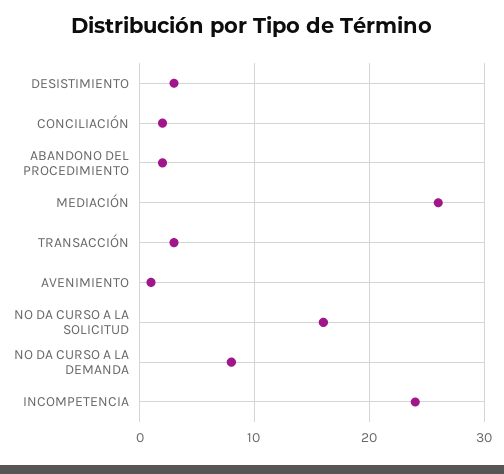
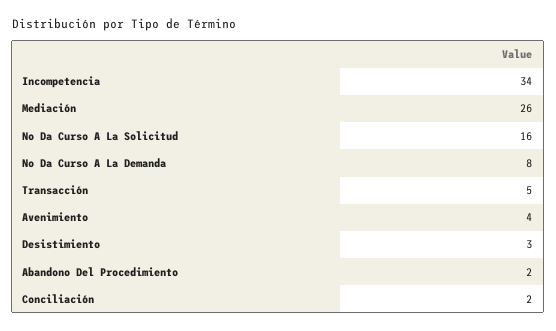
TRANSACCIÓN: 3 -> 5
AVENIMIENTO: 1 -> 4
INCOMPETENCIA: 24 -> 34

